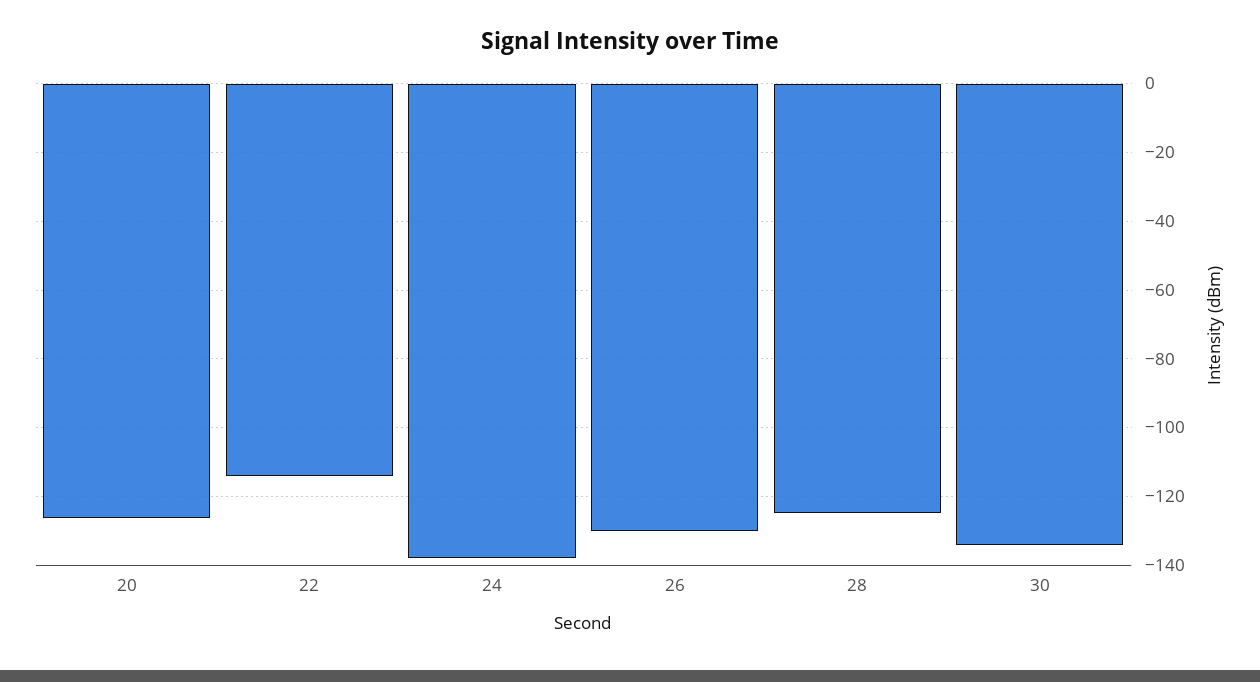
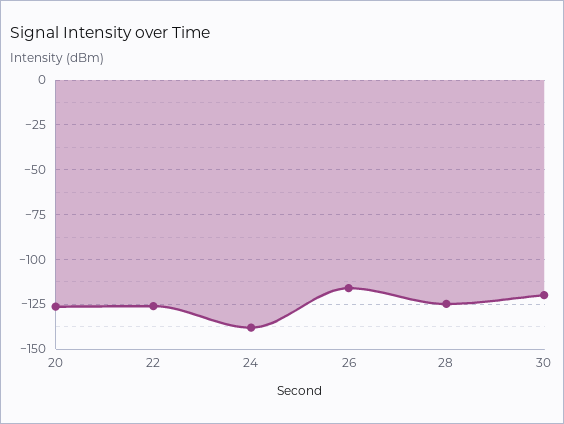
22: -114 -> -125
26: -130 -> -115
30: -134 -> -120

